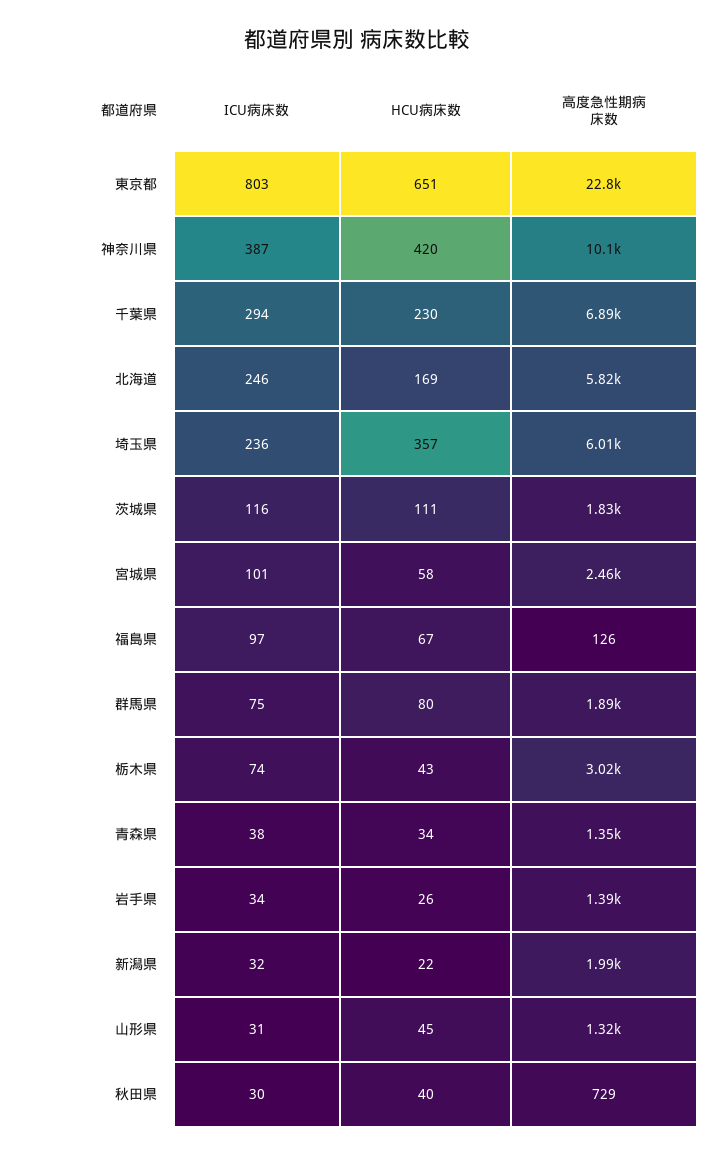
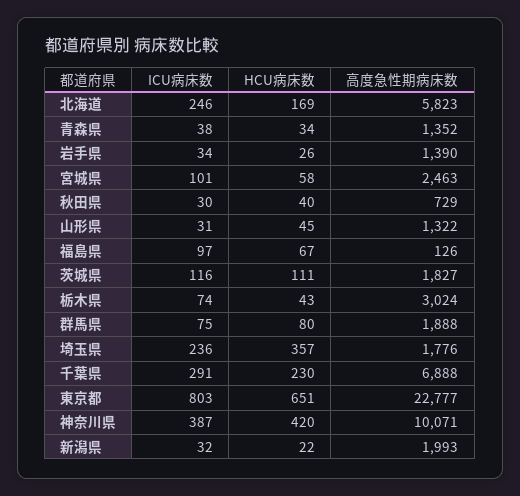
ICU病床数, 千葉県: 294 -> 291
高度急性期病床数, 埼玉県: 6010 -> 1776

